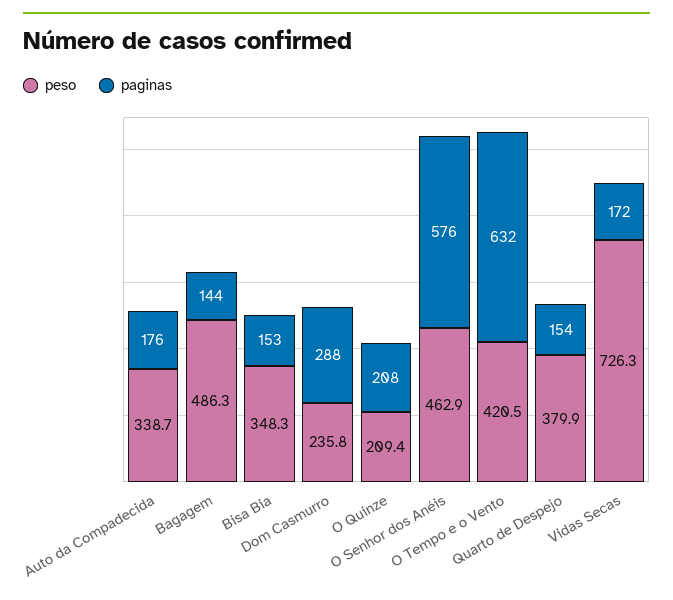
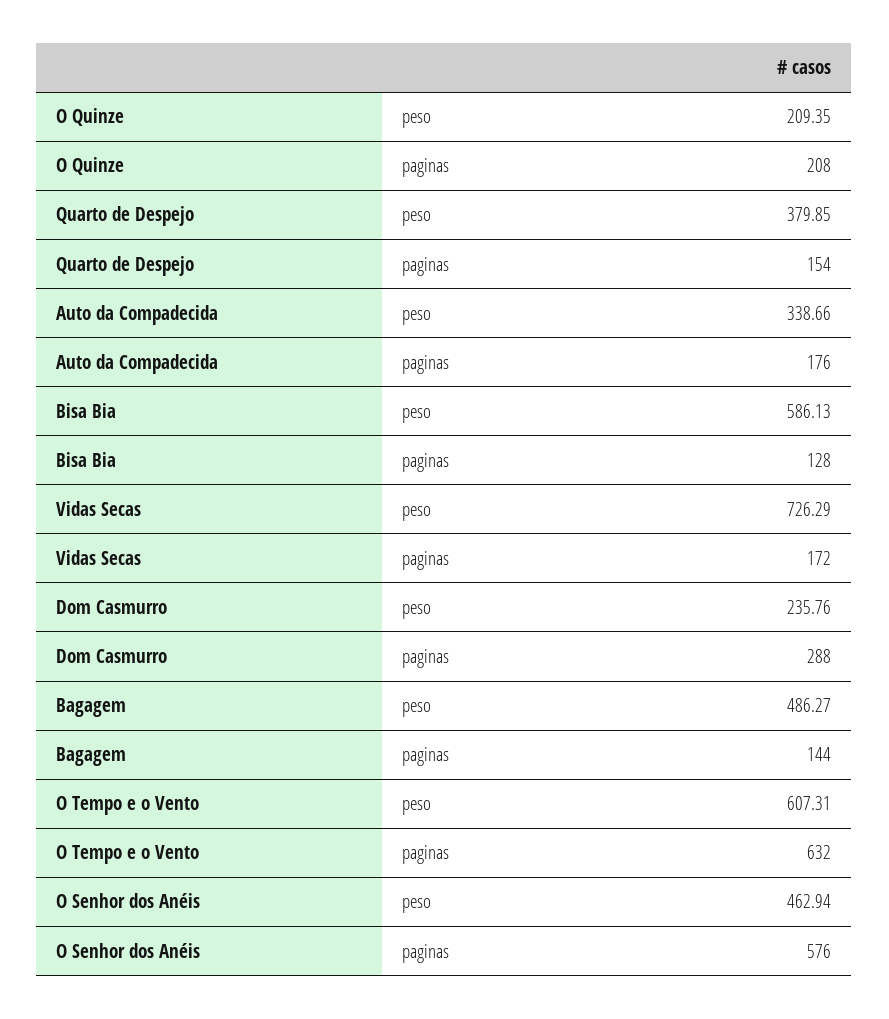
peso, Bisa Bia: 348.3 -> 586.13
paginas, Bisa Bia: 153 -> 128
peso, O Tempo e o Vento: 420.5 -> 607.31

